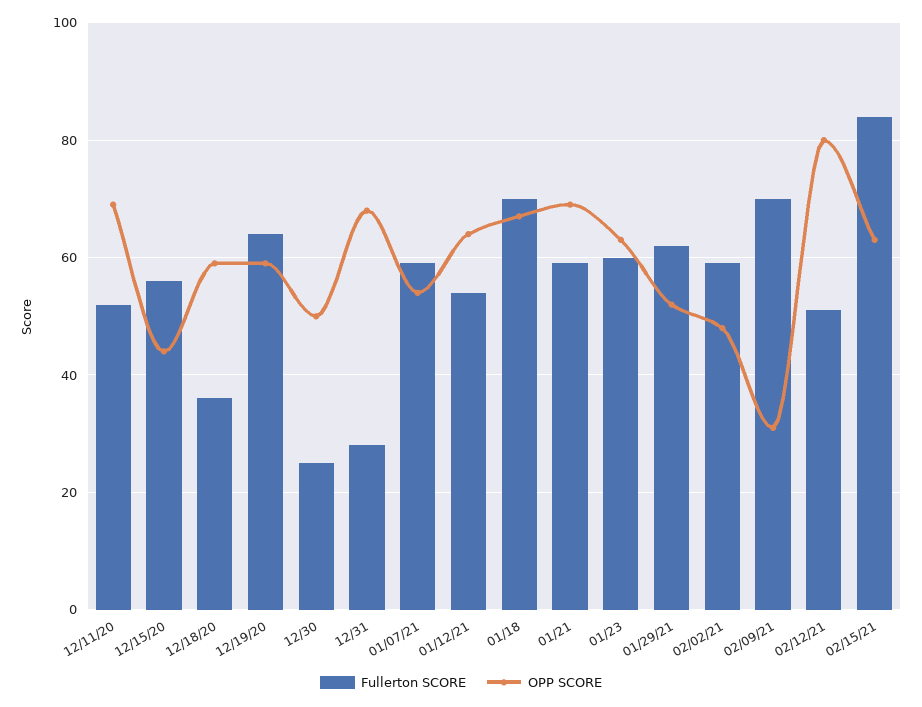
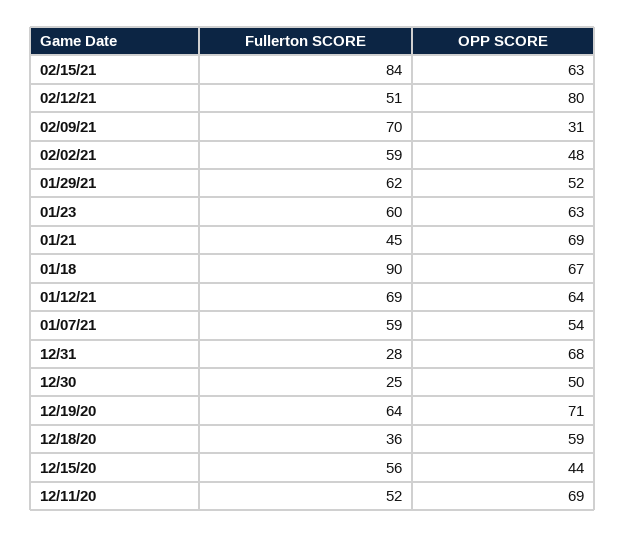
OPP SCORE, 12/19/20: 60 -> 71
Fullerton SCORE, 01/12/21: 55 -> 69
Fullerton SCORE, 01/18: 70 -> 90
Fullerton SCORE, 01/21: 60 -> 45

